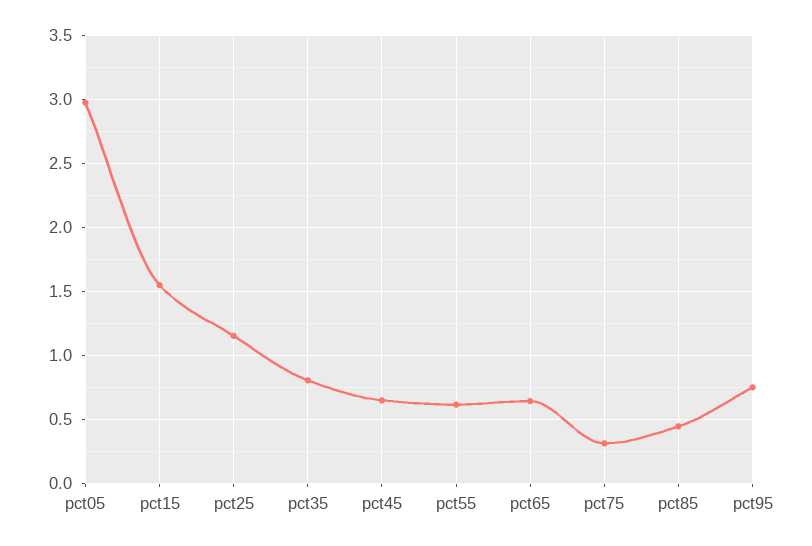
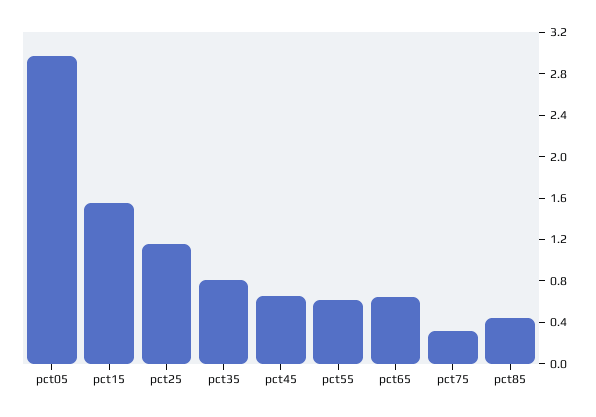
pct95: 0.75 -> none

